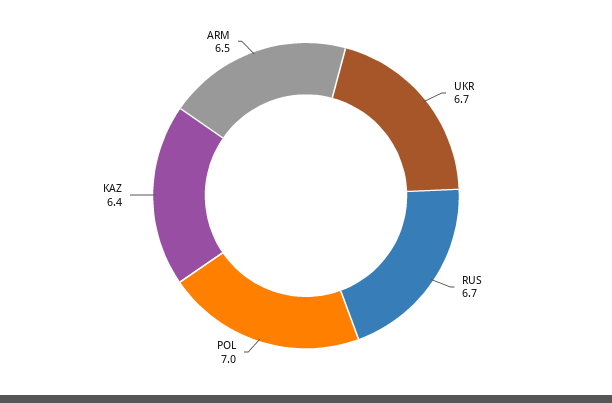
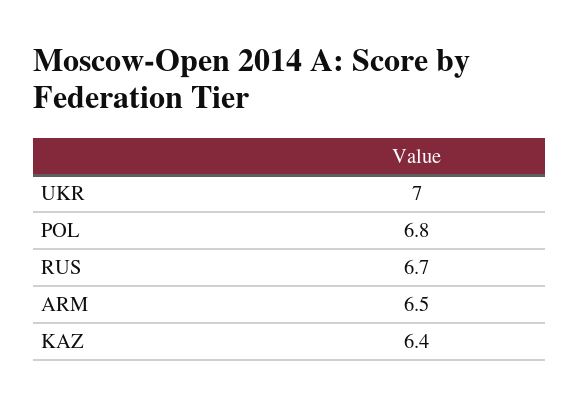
UKR: 6.7 -> 7
POL: 7 -> 6.8

